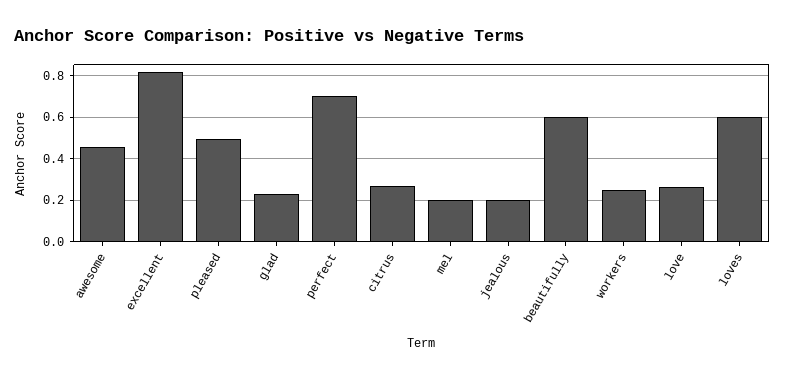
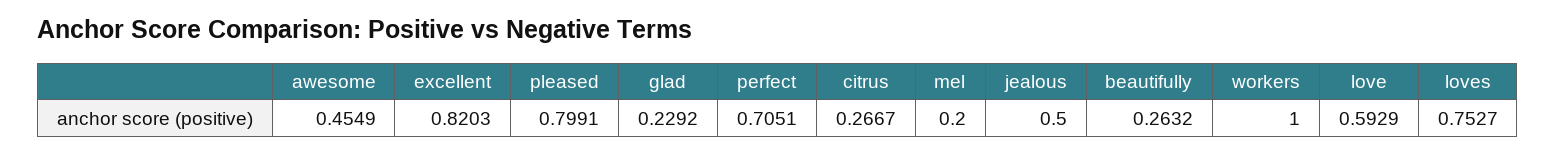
pleased: 0.5 -> 0.7991
jealous: 0.2 -> 0.5
beautifully: 0.6 -> 0.2632
workers: 0.25 -> 1
love: 0.25 -> 0.5929
loves: 0.6 -> 0.7527

